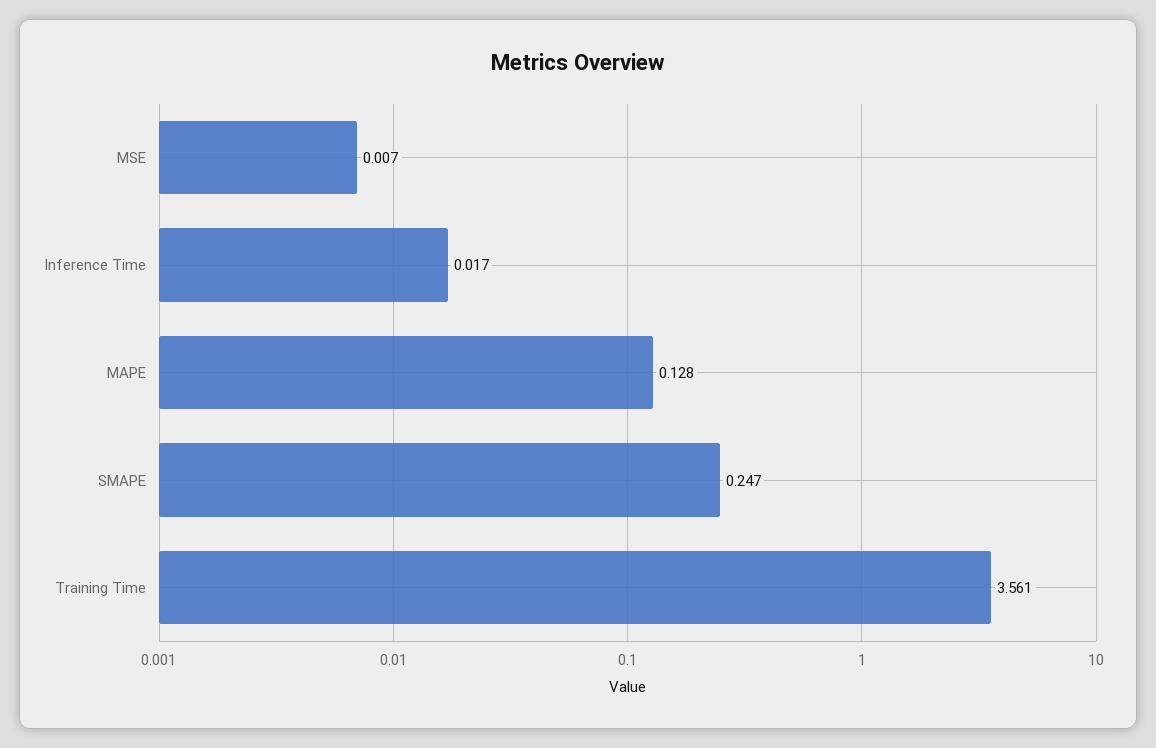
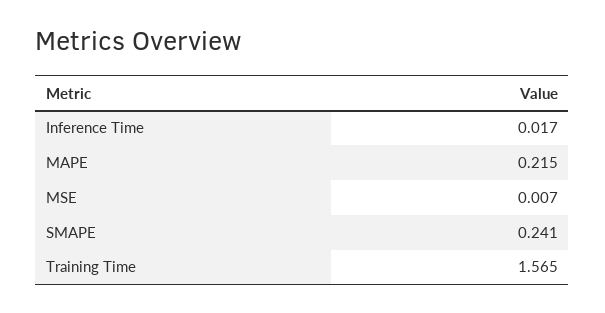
MAPE: 0.128 -> 0.215
SMAPE: 0.247 -> 0.241
Training Time: 3.561 -> 1.565

